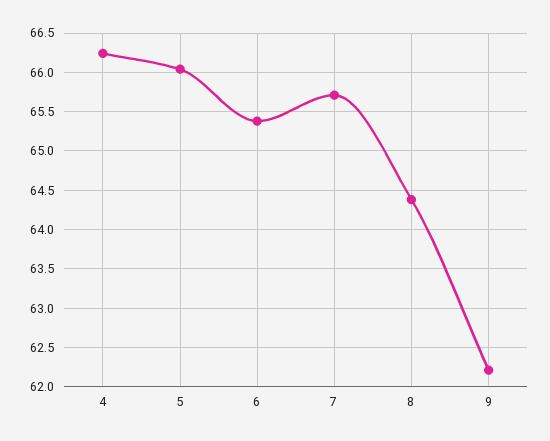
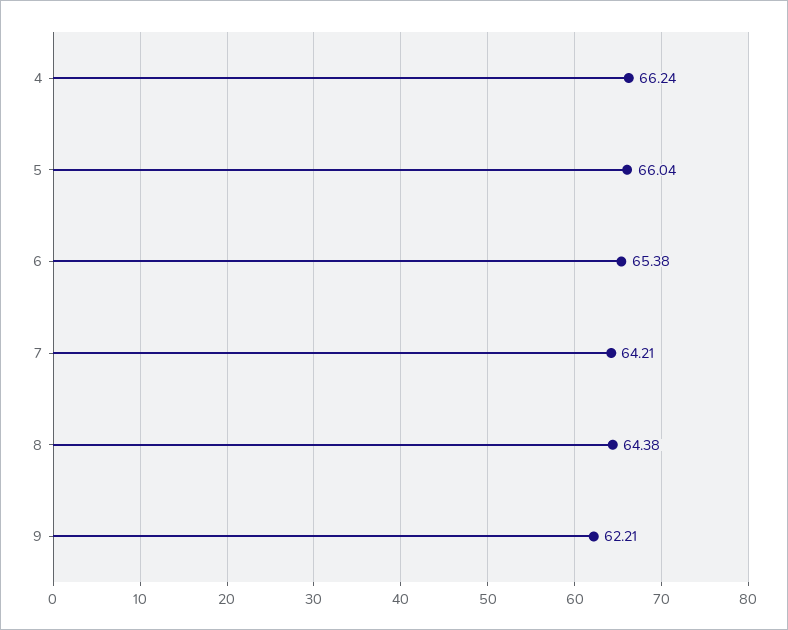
7: 65.7 -> 64.21

